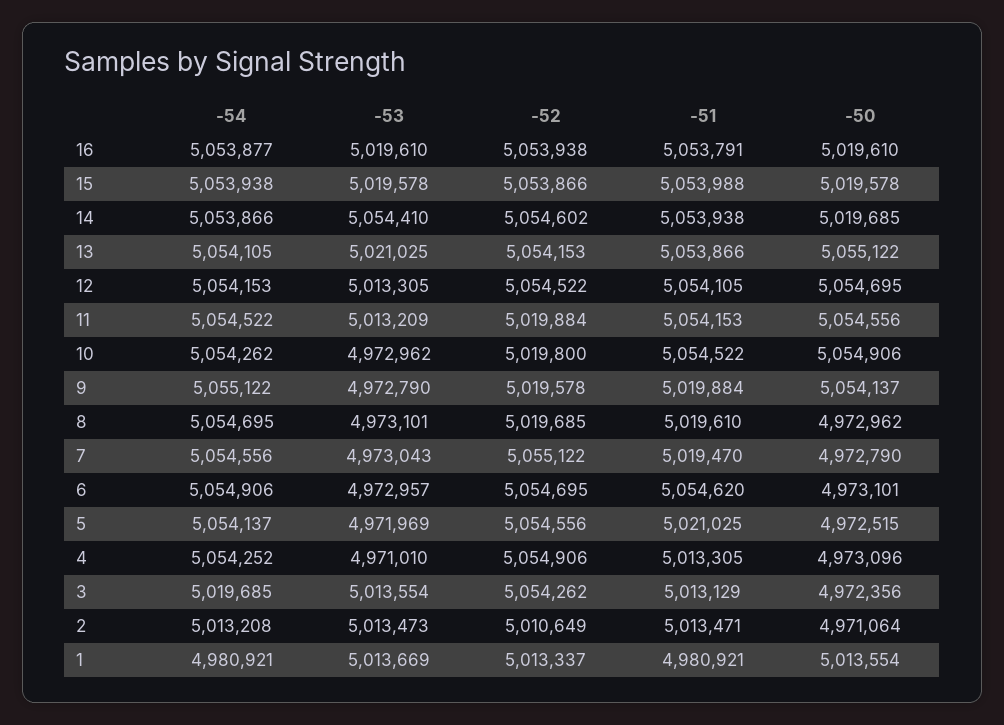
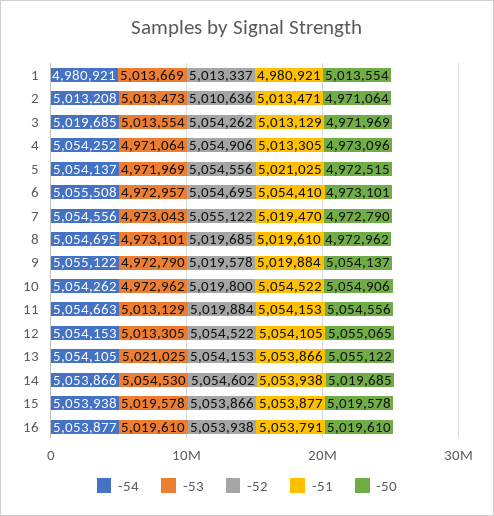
-51, 15: 5053988 -> 5053877
-53, 14: 5054410 -> 5054530
-50, 12: 5054695 -> 5055065
-54, 11: 5054522 -> 5054663
-53, 11: 5013209 -> 5013129
-54, 6: 5054906 -> 5055508
-51, 6: 5054620 -> 5054410
-53, 4: 4971010 -> 4971064
-50, 3: 4972356 -> 4971969
-52, 2: 5010649 -> 5010636

